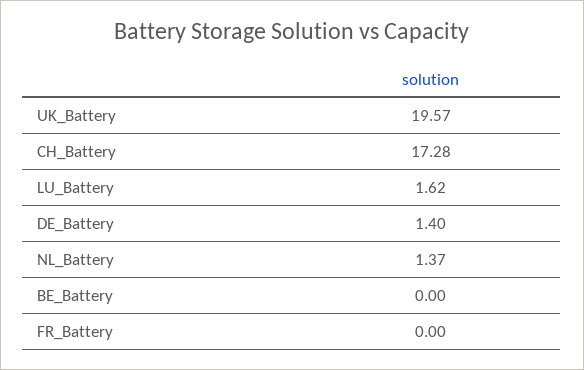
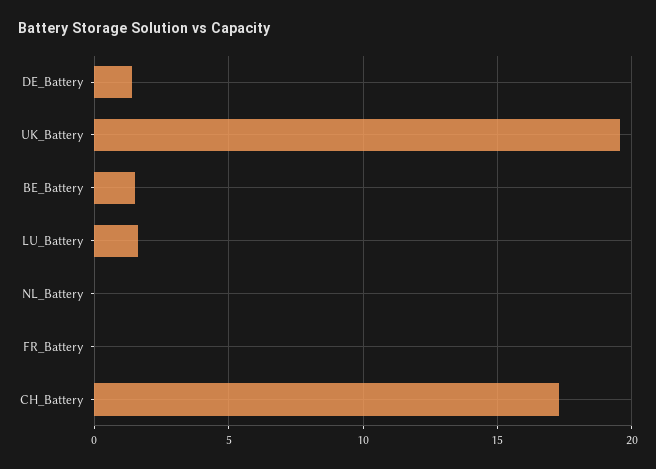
NL_Battery: 1.37 -> 0
BE_Battery: 0 -> 1.5

